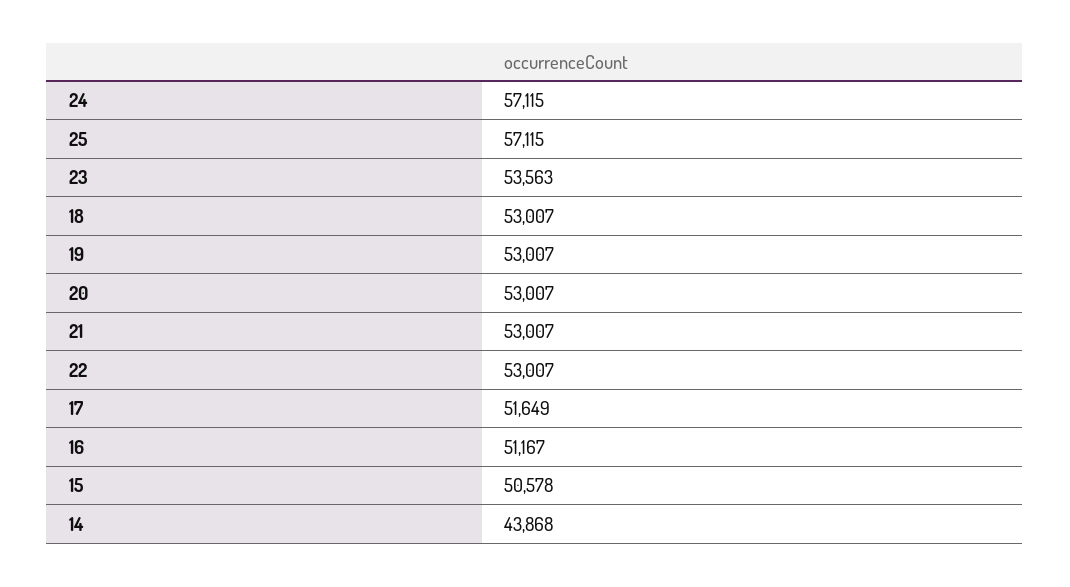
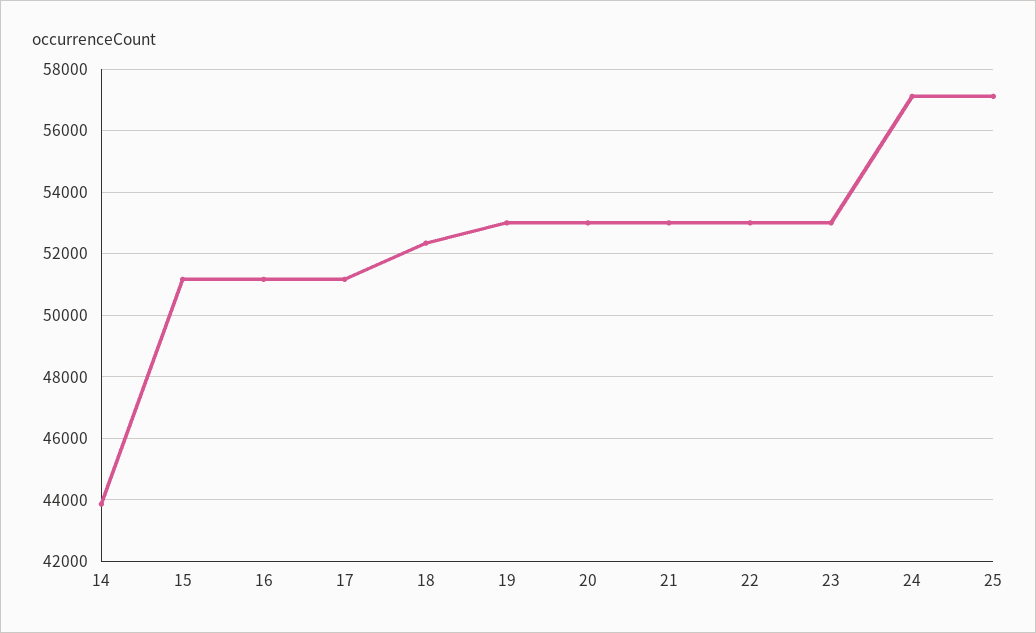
23: 53563 -> 53000
18: 53007 -> 52400
17: 51649 -> 51200
15: 50578 -> 51200

